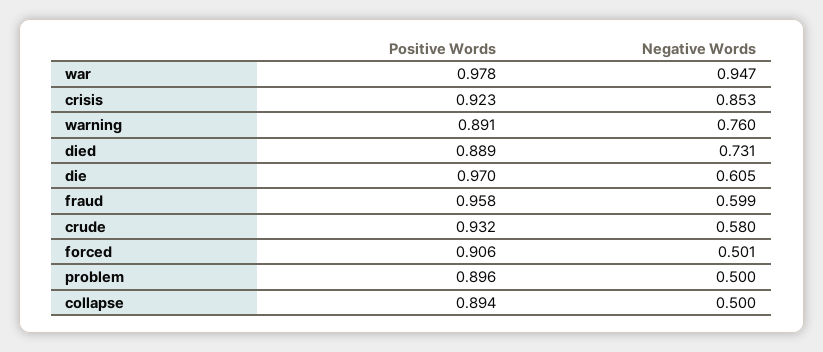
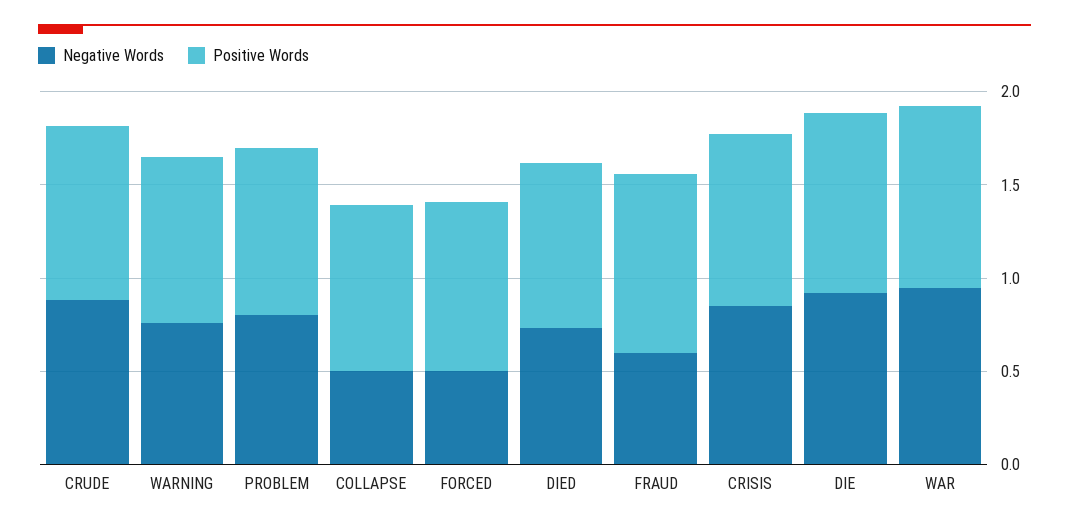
Negative Words, die: 0.605 -> 0.9
Negative Words, crude: 0.58 -> 0.9
Negative Words, problem: 0.5 -> 0.8

